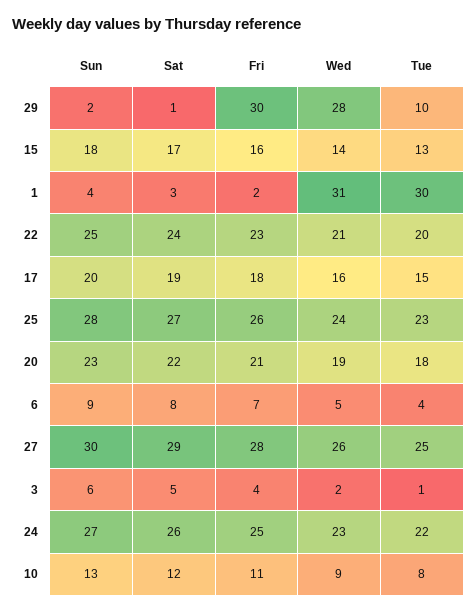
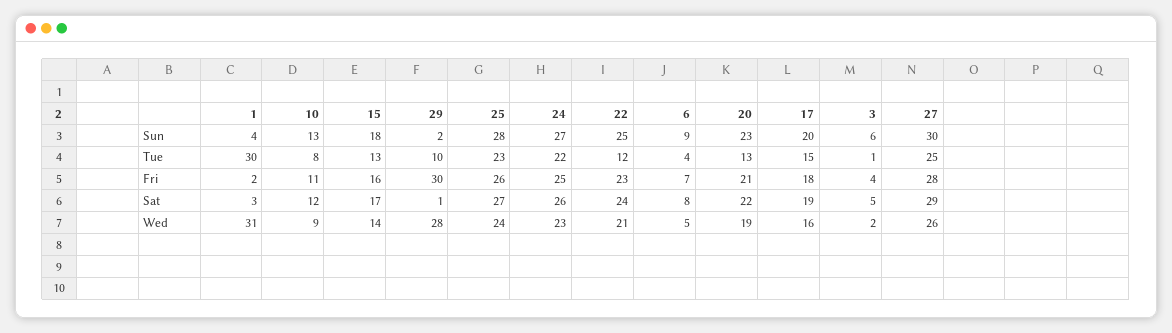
Tue, 22: 20 -> 12
Tue, 20: 18 -> 13

